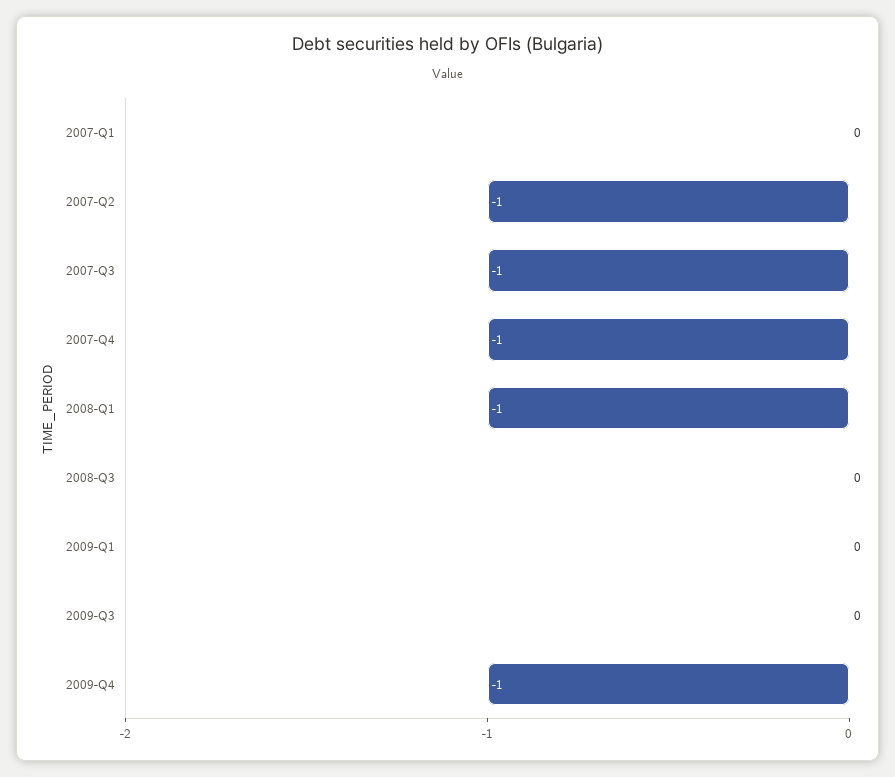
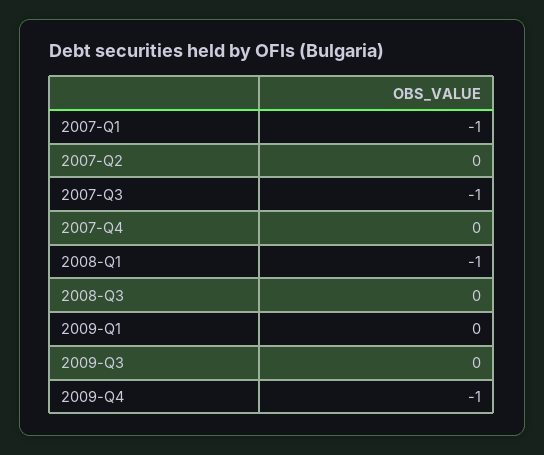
2007-Q1: 0 -> -1
2007-Q2: -1 -> 0
2007-Q4: -1 -> 0

